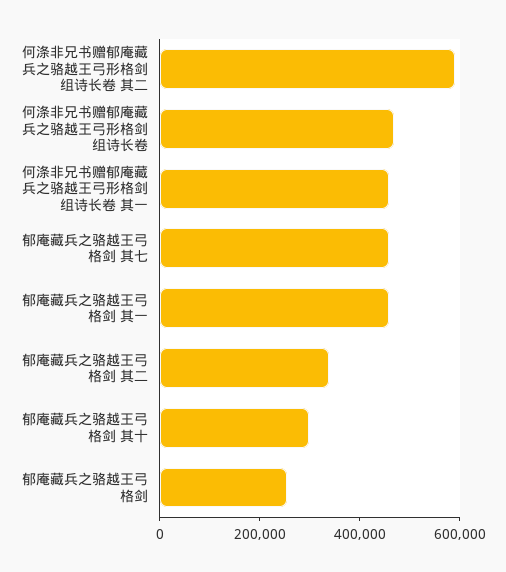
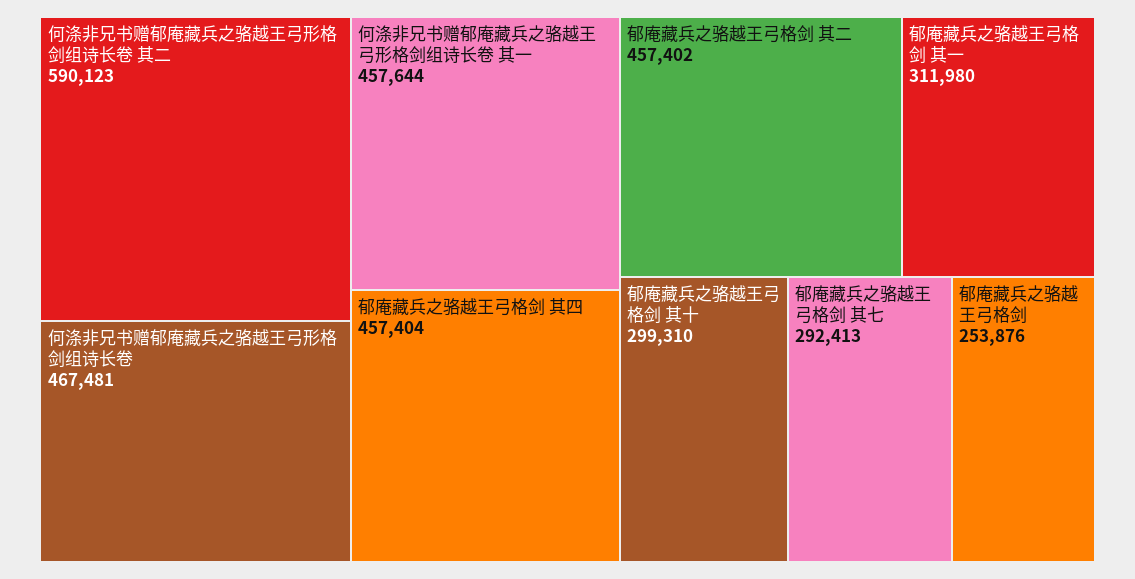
郁庵藏兵之骆越王弓格剑 其七: 450000 -> 292413
郁庵藏兵之骆越王弓格剑 其一: 450000 -> 311980
郁庵藏兵之骆越王弓格剑 其二: 350000 -> 457402
郁庵藏兵之骆越王弓格剑 其四: none -> 457404

